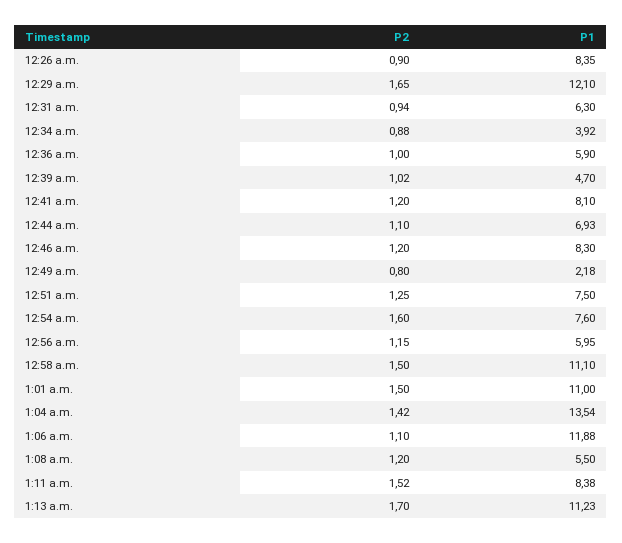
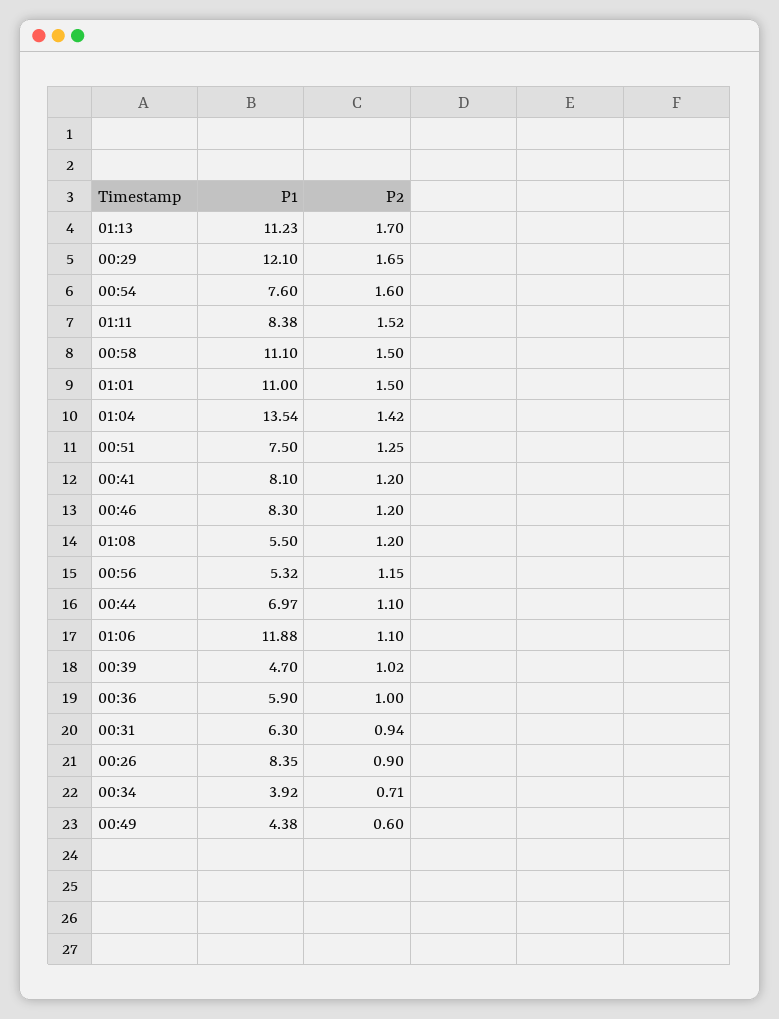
P2, 12:34 a.m.: 0.88 -> 0.71
P1, 12:44 a.m.: 6.93 -> 6.97
P2, 12:49 a.m.: 0.8 -> 0.6
P1, 12:49 a.m.: 2.18 -> 4.38
P1, 12:56 a.m.: 5.95 -> 5.32

